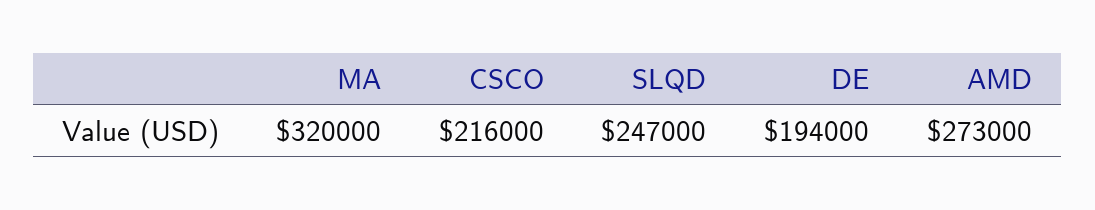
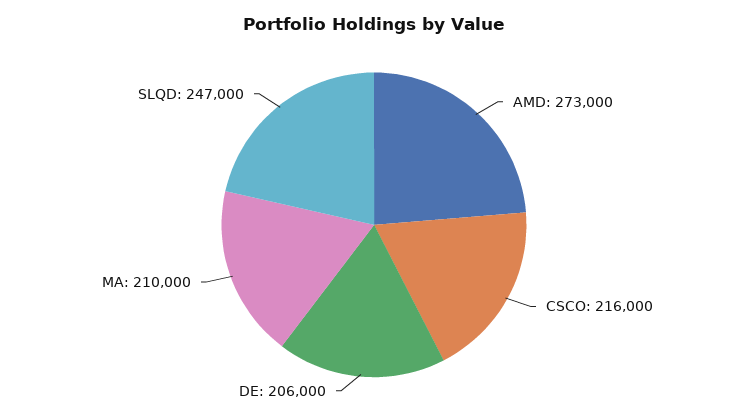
MA: 320000 -> 210000
DE: 194000 -> 206000

